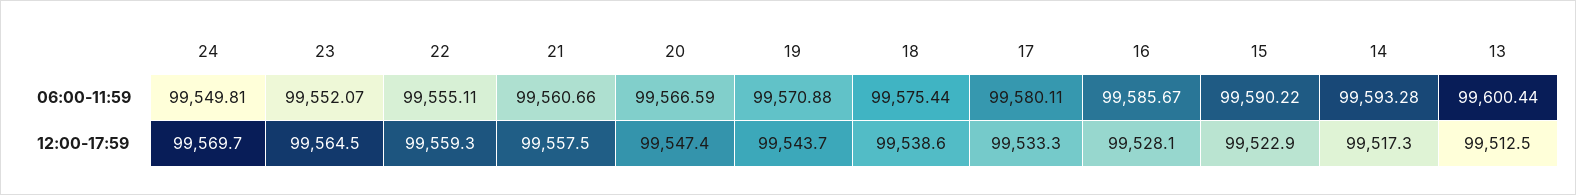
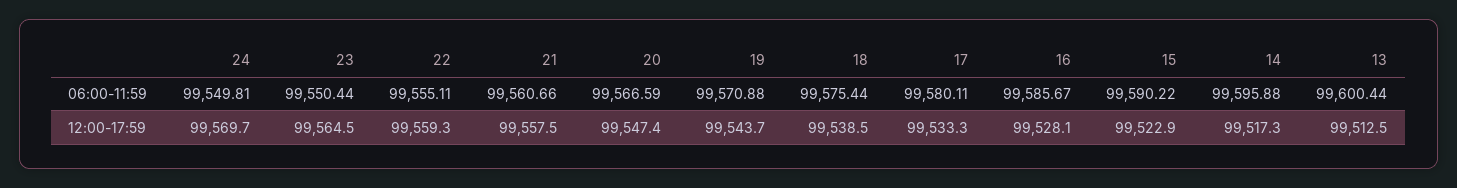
23, 06:00-11:59: 99552.07 -> 99550.44
14, 06:00-11:59: 99593.28 -> 99595.88
18, 12:00-17:59: 99538.6 -> 99538.5

